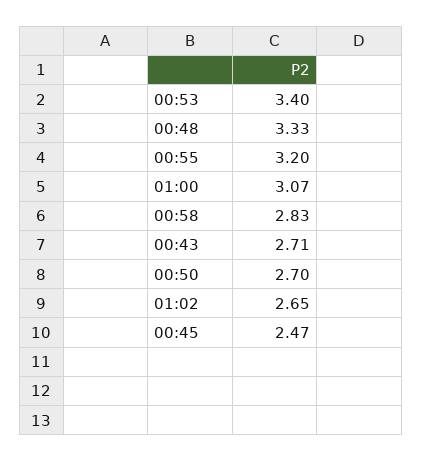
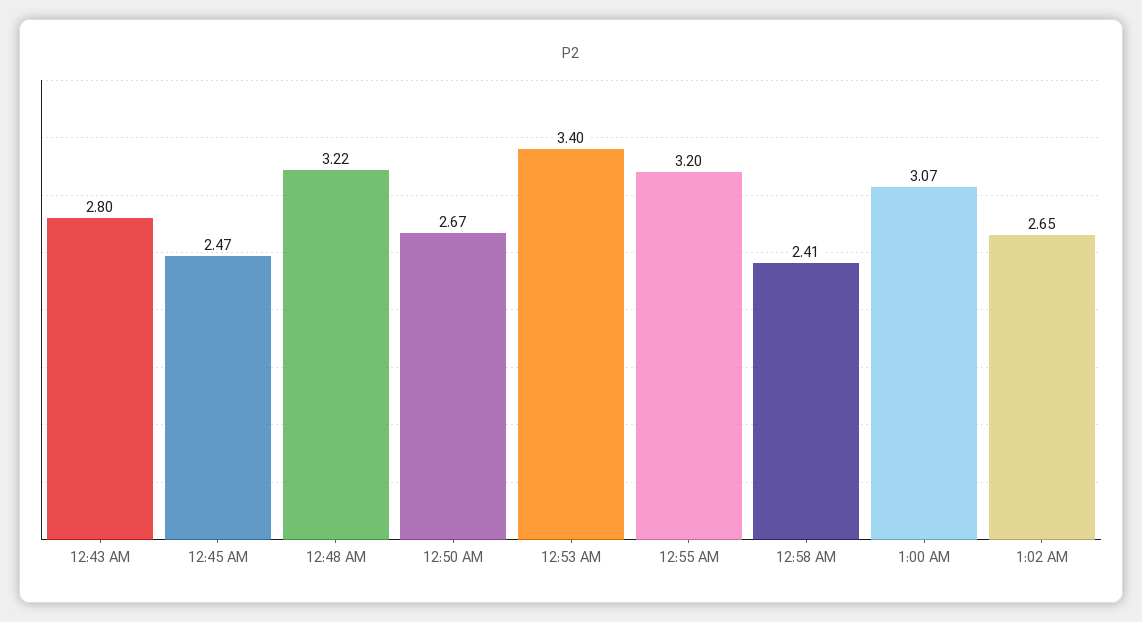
00:48: 3.33 -> 3.22
00:58: 2.83 -> 2.41
00:43: 2.71 -> 2.8
00:50: 2.7 -> 2.67

